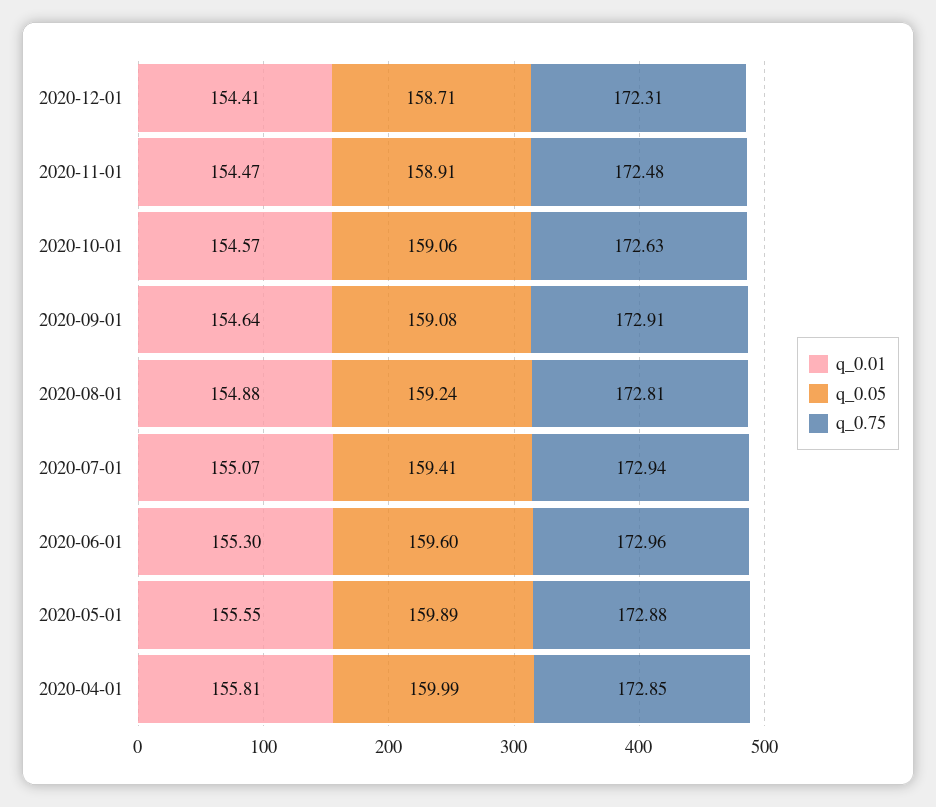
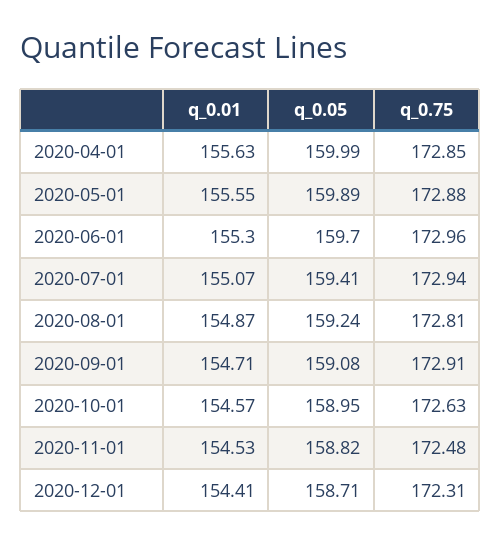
q_0.01, 2020-11-01: 154.47 -> 154.53
q_0.05, 2020-11-01: 158.91 -> 158.82
q_0.05, 2020-10-01: 159.06 -> 158.95
q_0.01, 2020-09-01: 154.64 -> 154.71
q_0.01, 2020-08-01: 154.88 -> 154.87
q_0.05, 2020-06-01: 159.6 -> 159.7
q_0.01, 2020-04-01: 155.81 -> 155.63

